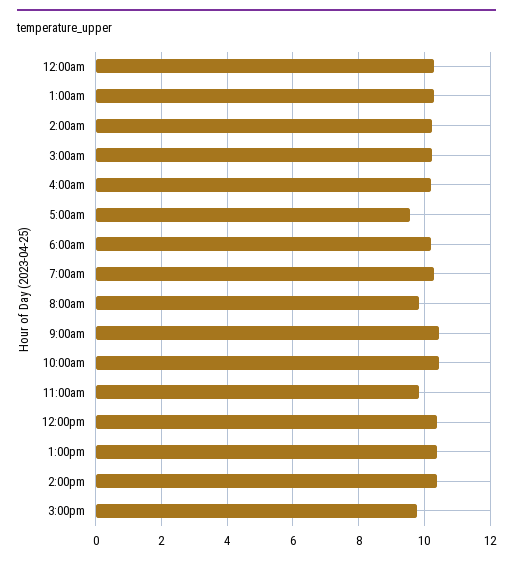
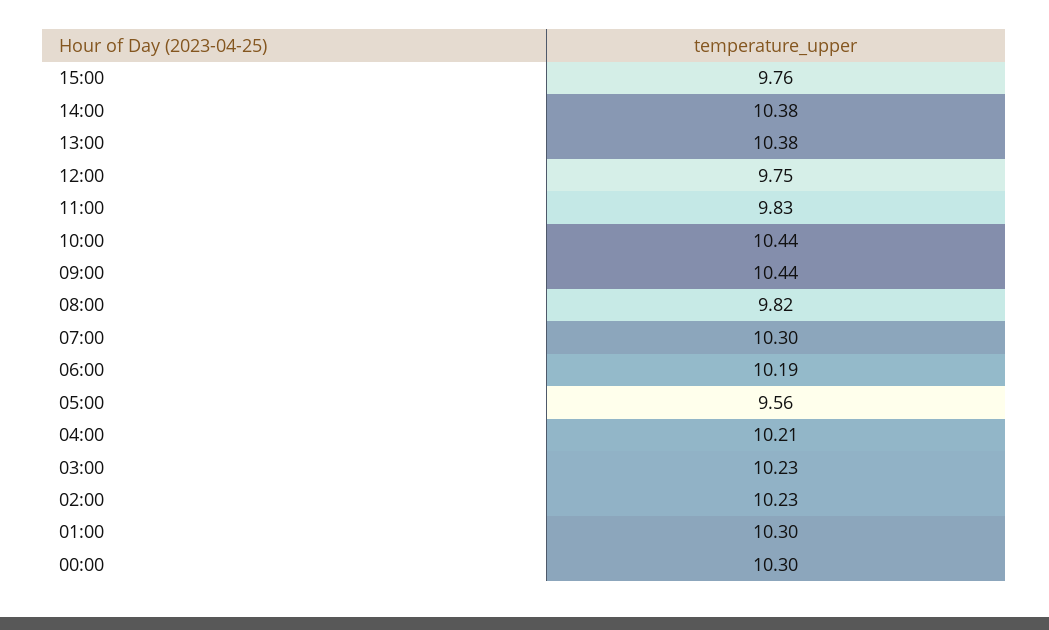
12:00pm: 10.4 -> 9.75

